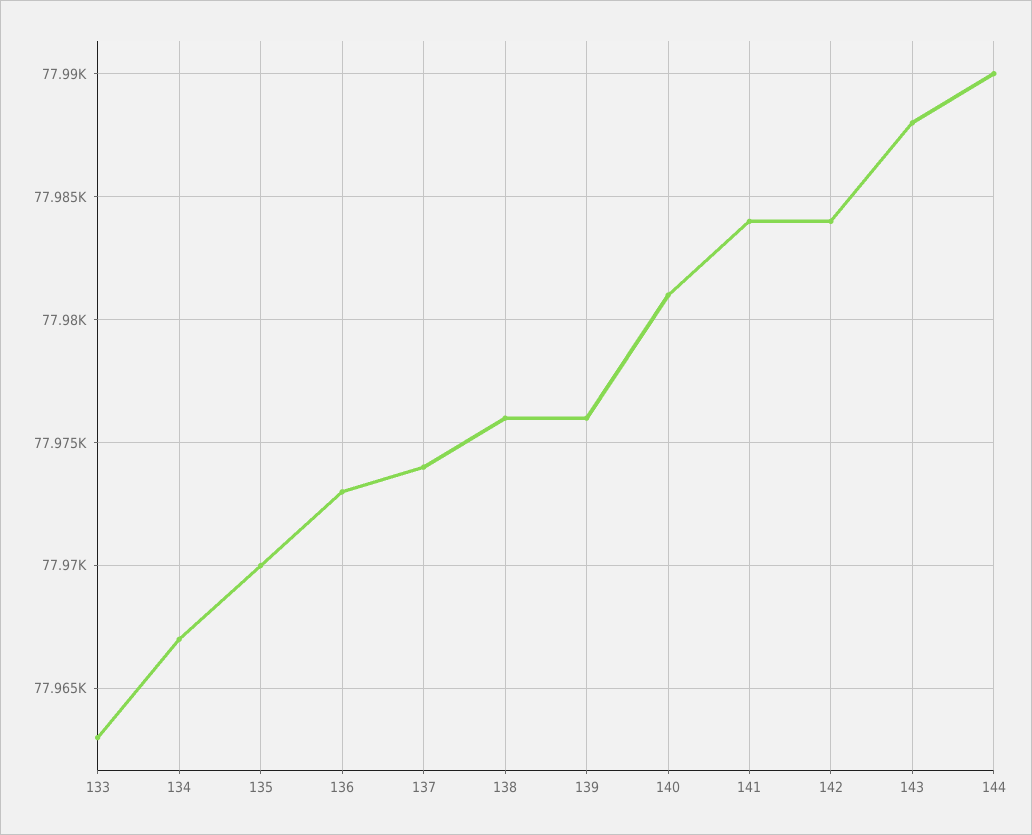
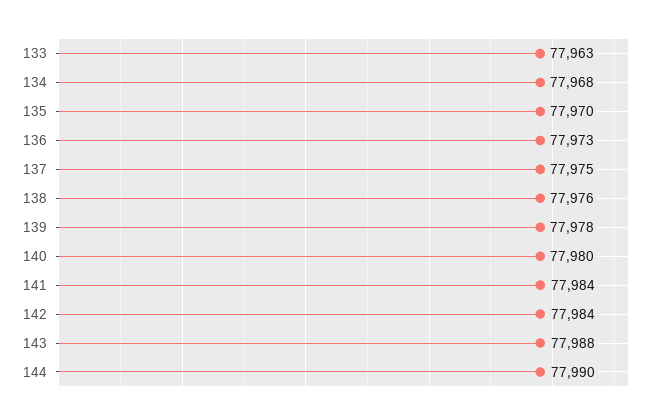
134: 77967 -> 77968
137: 77974 -> 77975
139: 77976 -> 77978
140: 77981 -> 77980

